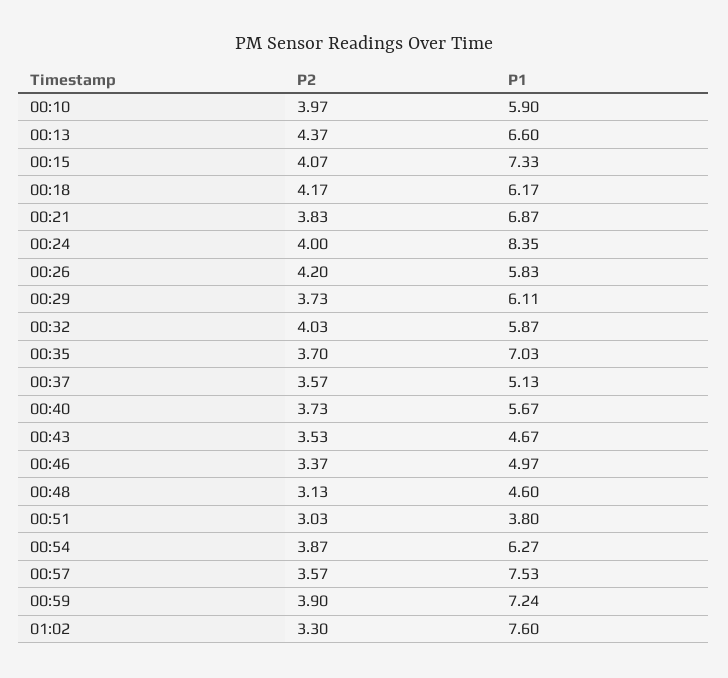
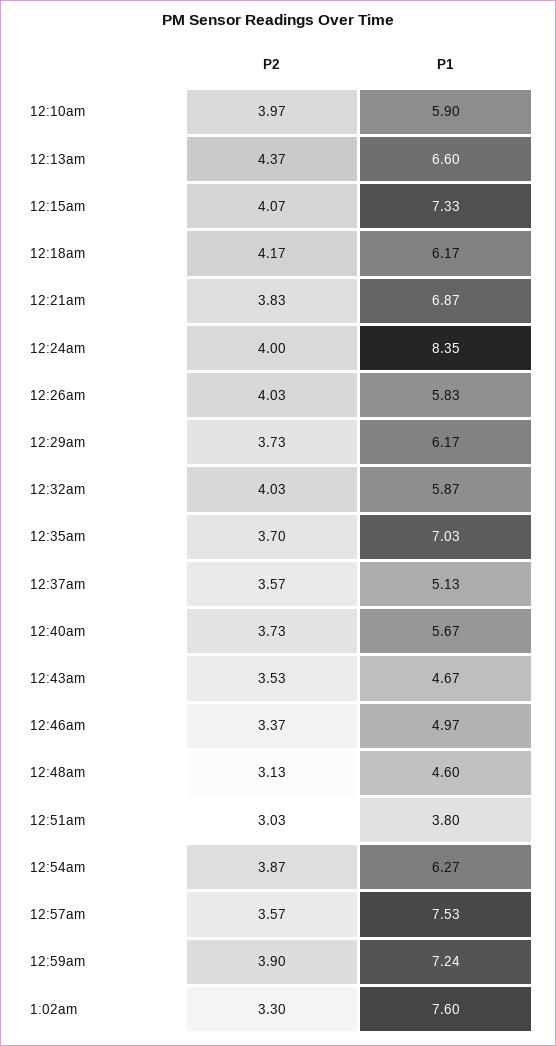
P2, 00:26: 4.2 -> 4.03
P1, 00:29: 6.11 -> 6.17

